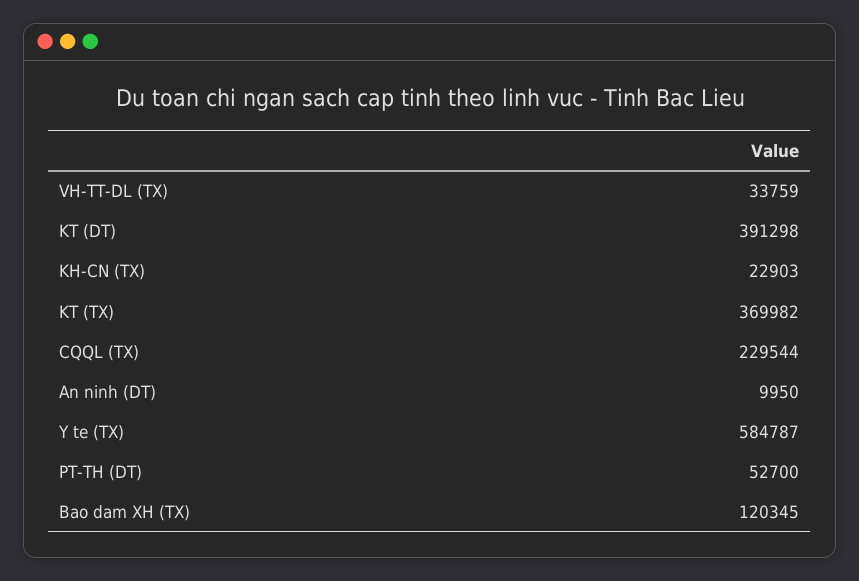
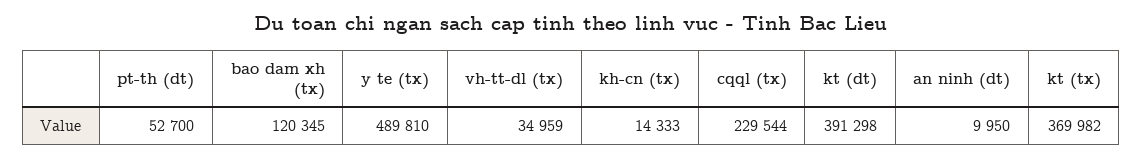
VH-TT-DL (TX): 33759 -> 34959
KH-CN (TX): 22903 -> 14333
Y te (TX): 584787 -> 489810

